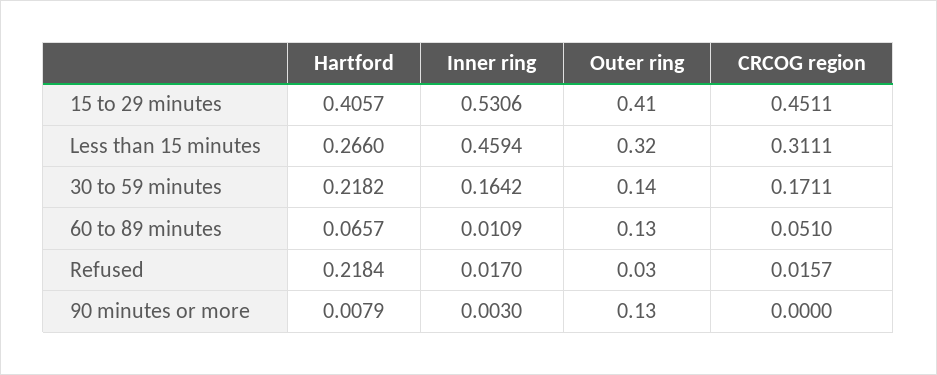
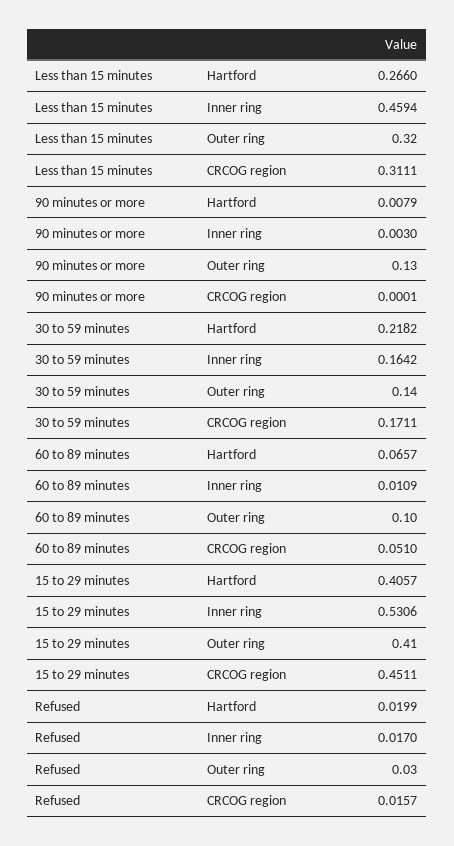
Outer ring, 60 to 89 minutes: 0.13 -> 0.1
Hartford, Refused: 0.2184 -> 0.0199
CRCOG region, 90 minutes or more: 0 -> 0.0001

